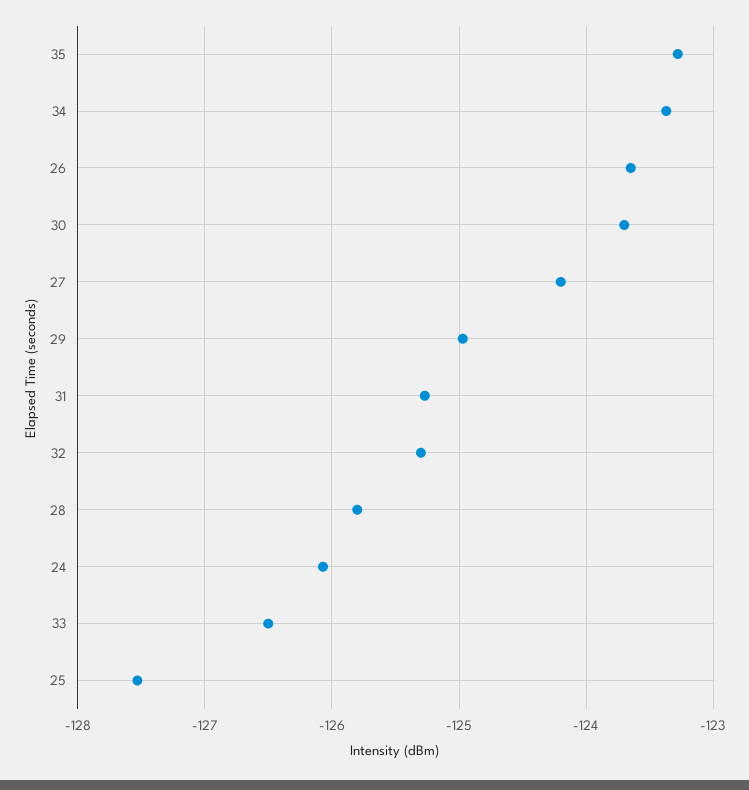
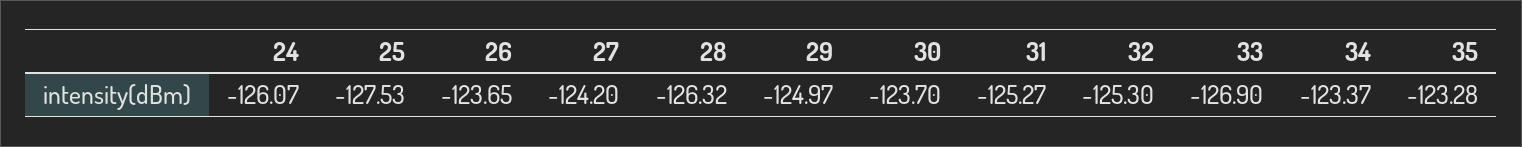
28: -125.8 -> -126.32
33: -126.5 -> -126.9

